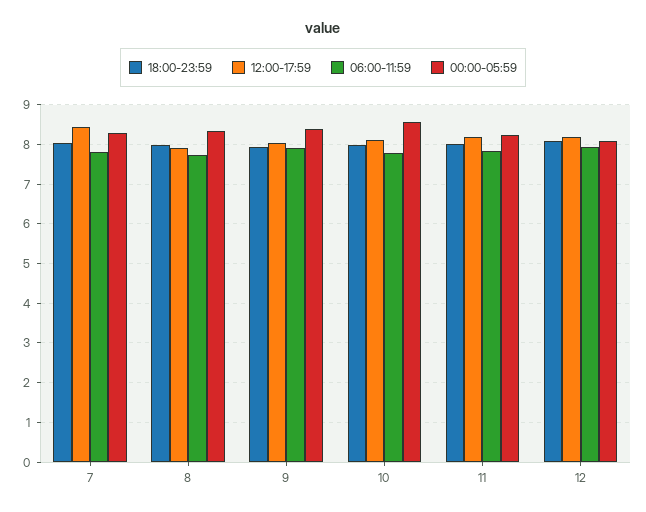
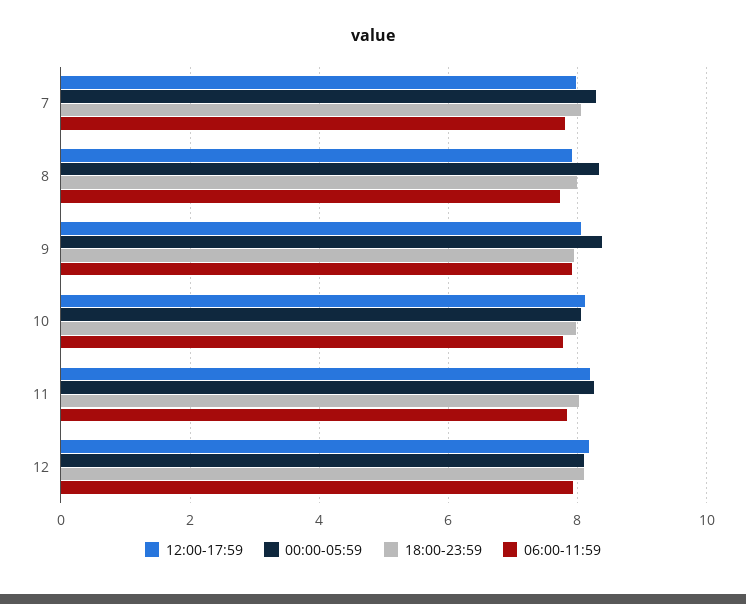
12:00-17:59, 7: 8.4 -> 8
00:00-05:59, 10: 8.6 -> 8

